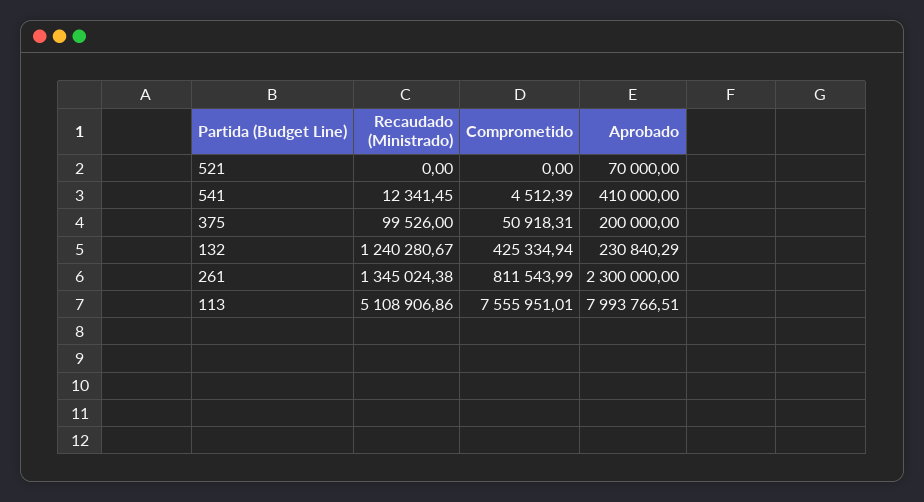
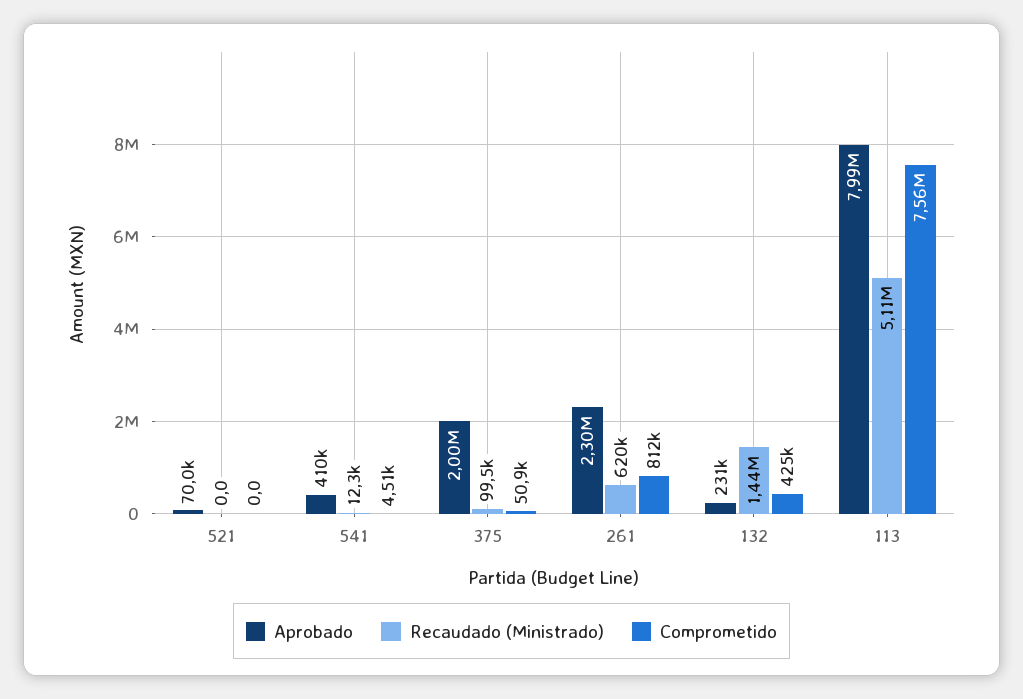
Aprobado, 375: 200000 -> 2000000
Recaudado (Ministrado), 132: 1240280.67 -> 1440000
Recaudado (Ministrado), 261: 1345024.38 -> 620000

